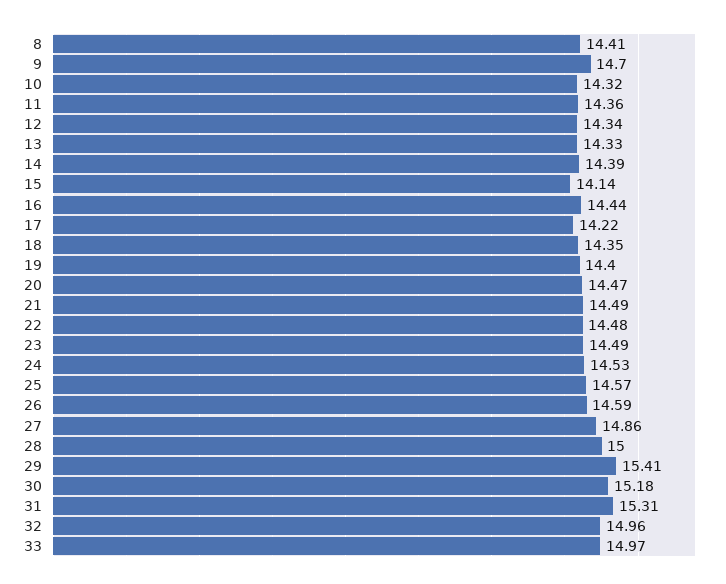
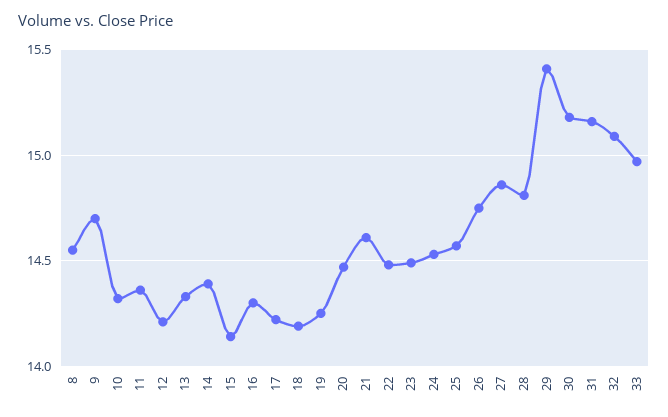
8: 14.41 -> 14.55
12: 14.34 -> 14.2
16: 14.44 -> 14.3
18: 14.35 -> 14.2
19: 14.4 -> 14.25
21: 14.49 -> 14.6
26: 14.59 -> 14.75
28: 15 -> 14.8
31: 15.31 -> 15.15
32: 14.96 -> 15.1

